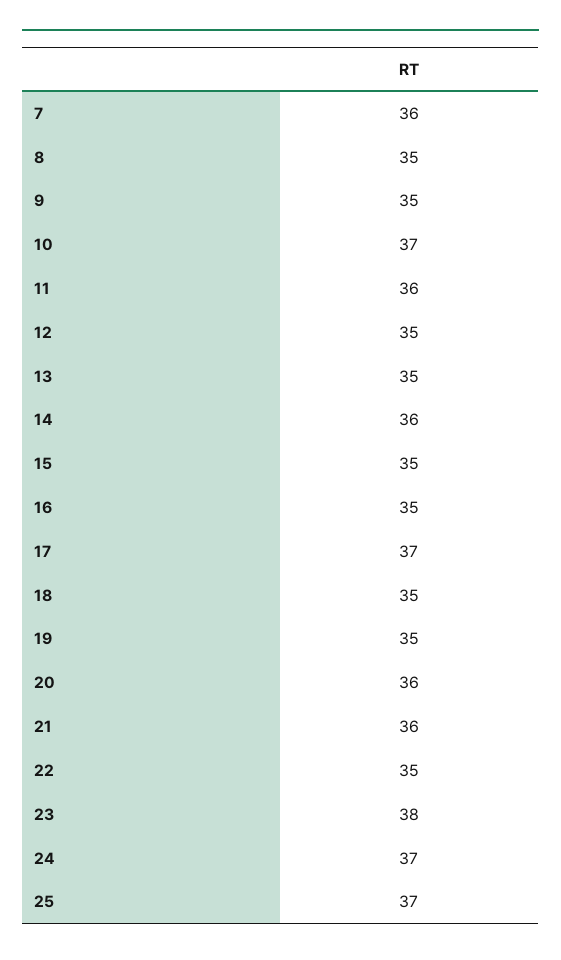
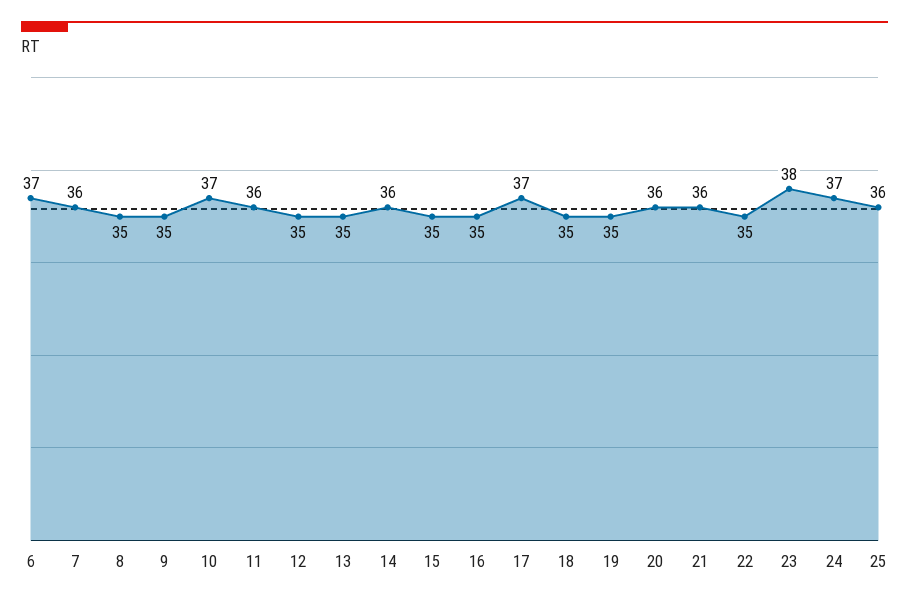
25: 37 -> 36
6: none -> 37

